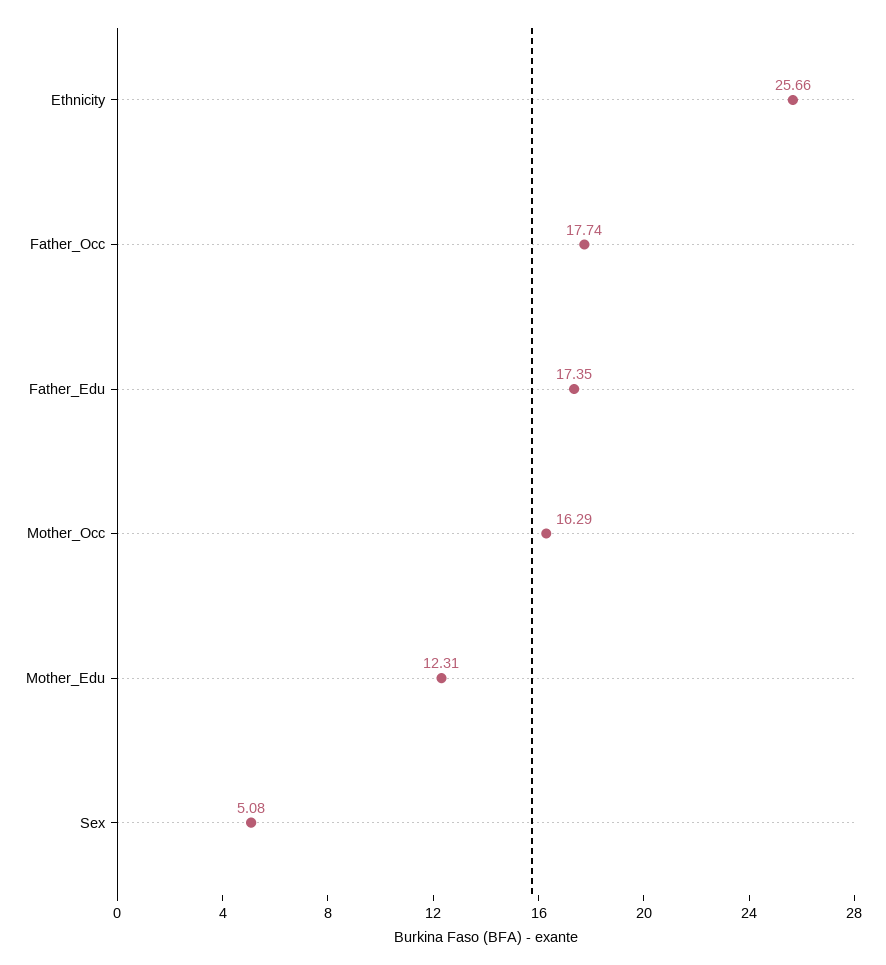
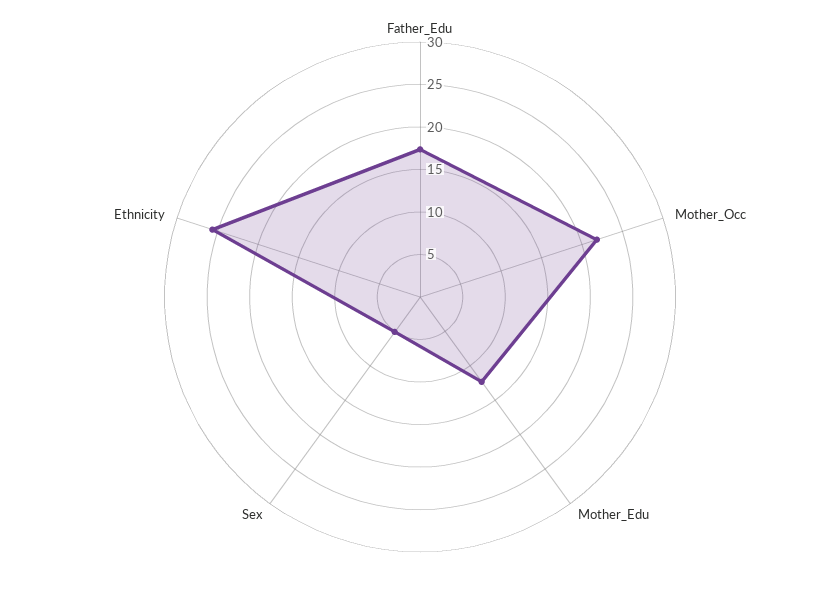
Father_Occ: 17.74 -> none
Mother_Occ: 16.29 -> 22

